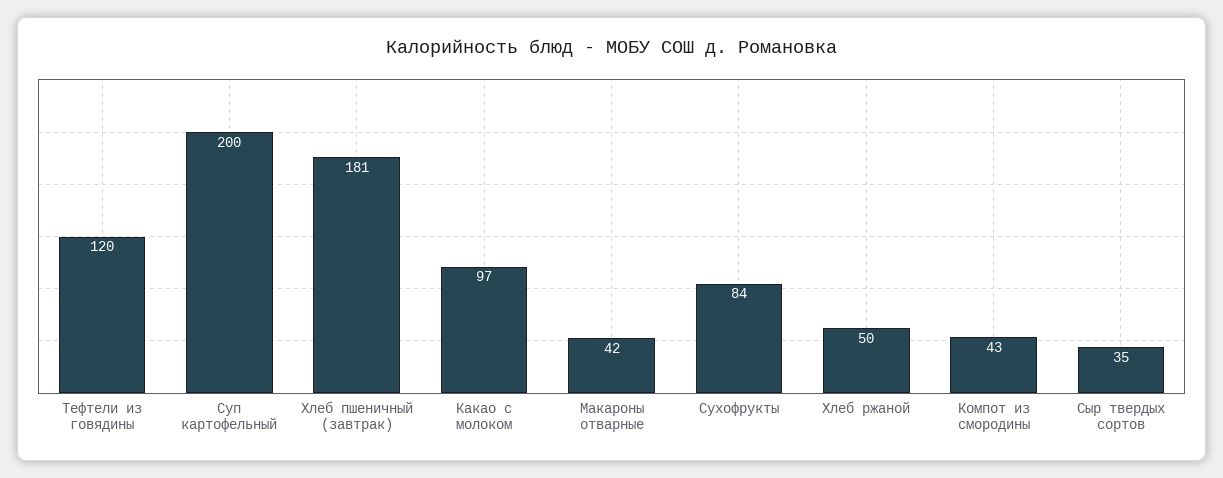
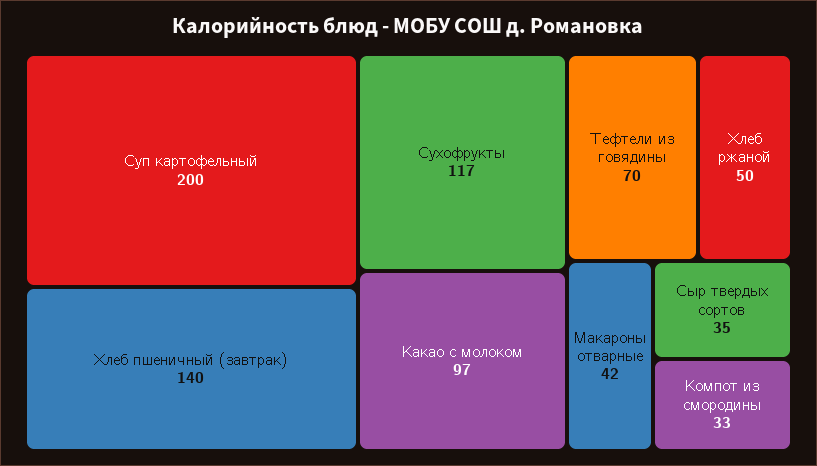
Тефтели из говядины: 120 -> 70
Хлеб пшеничный (завтрак): 181 -> 140
Сухофрукты: 84 -> 117
Компот из смородины: 43 -> 33

